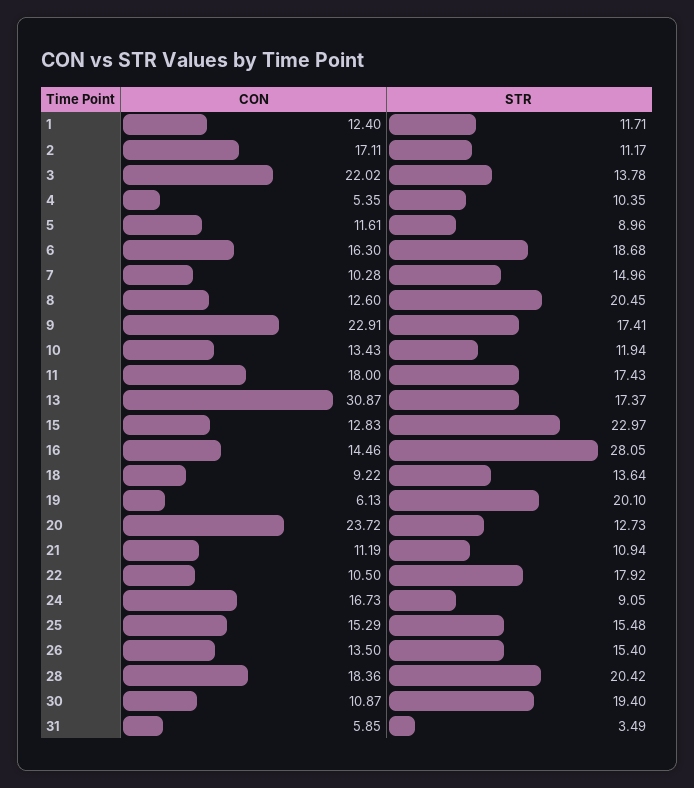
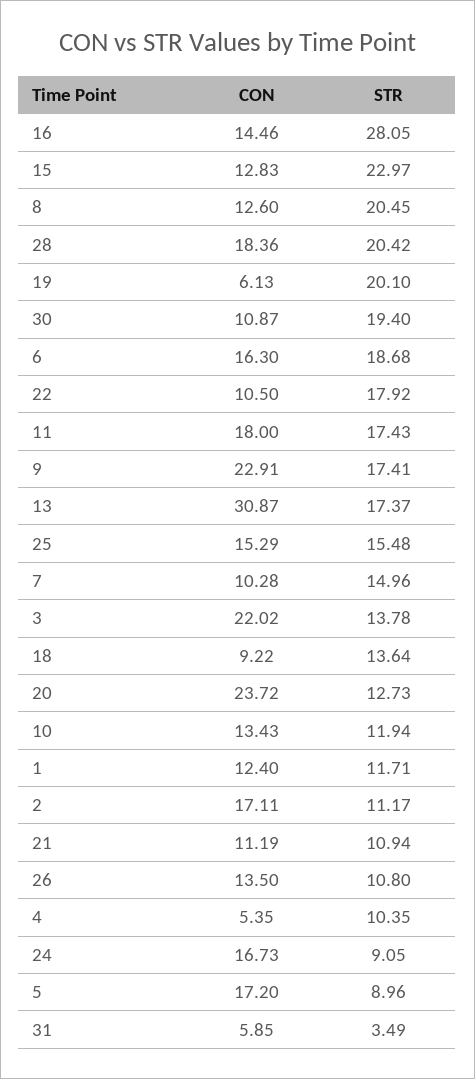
CON, 5: 11.61 -> 17.2
STR, 26: 15.4 -> 10.8

